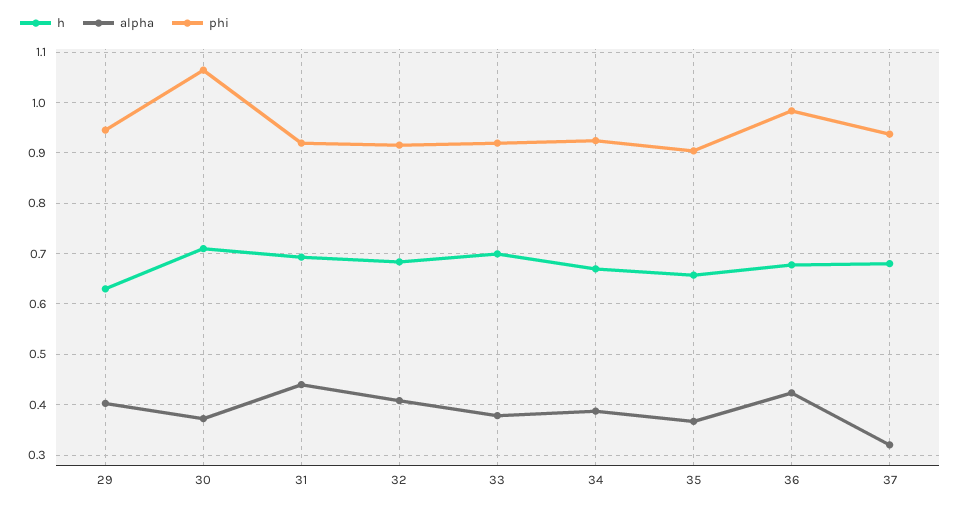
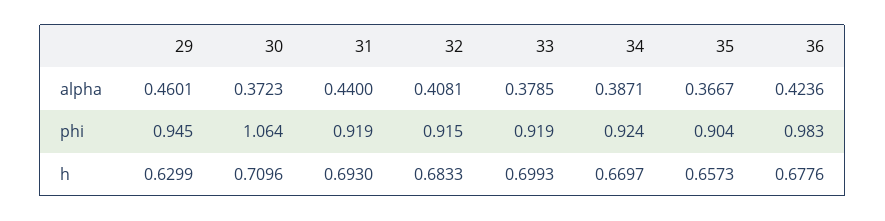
alpha, 29: 0.4 -> 0.4601
h, 37: 0.68 -> none
alpha, 37: 0.32 -> none
phi, 37: 0.94 -> none

